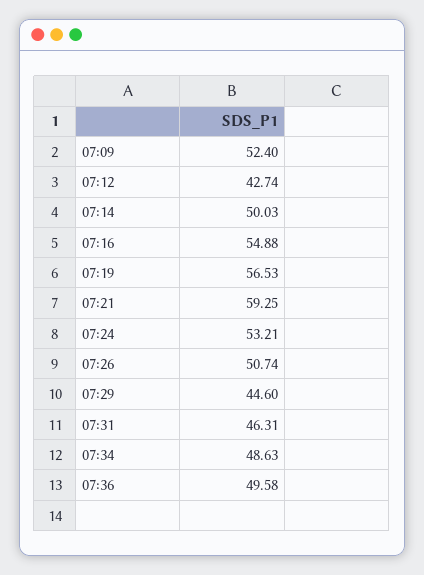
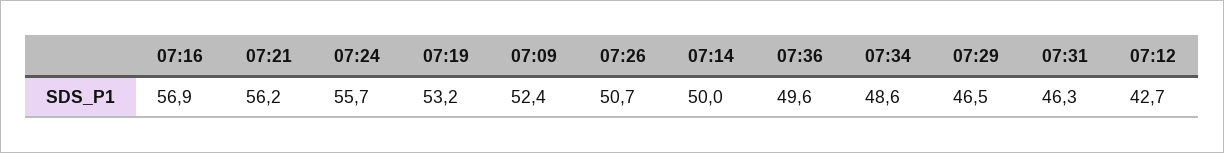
07:16: 54.88 -> 56.9
07:19: 56.53 -> 53.2
07:21: 59.25 -> 56.2
07:24: 53.21 -> 55.7
07:29: 44.6 -> 46.5

